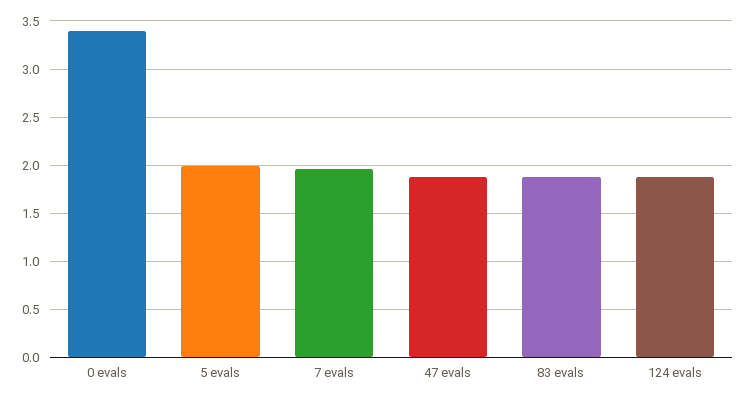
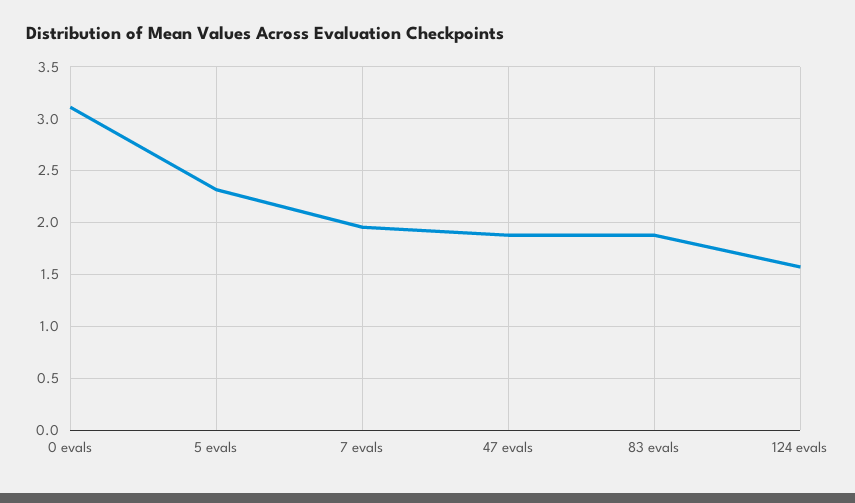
0 evals: 3.4 -> 3.1
5 evals: 2 -> 2.3
124 evals: 1.9 -> 1.6

